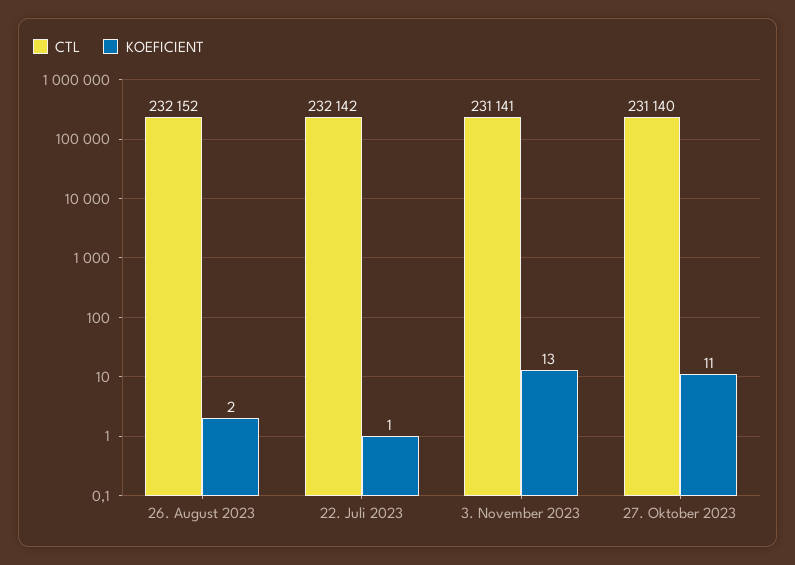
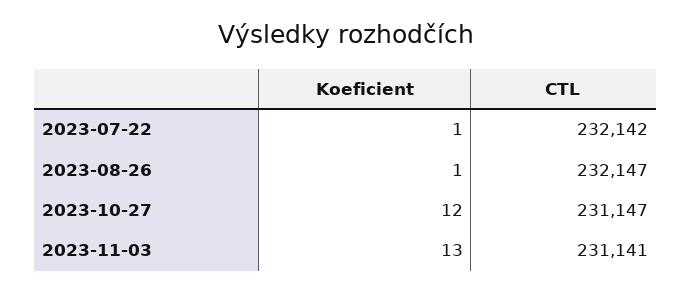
CTL, 26. August 2023: 232152 -> 232147
KOEFICIENT, 26. August 2023: 2 -> 1
CTL, 27. Oktober 2023: 231140 -> 231147
KOEFICIENT, 27. Oktober 2023: 11 -> 12

